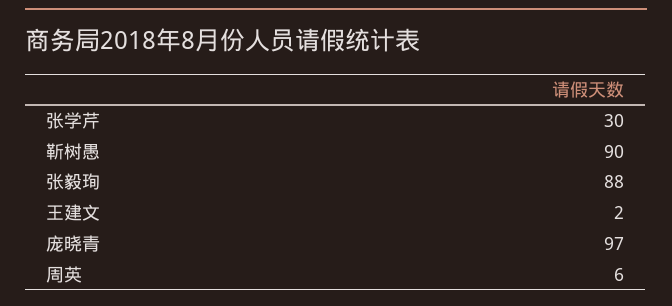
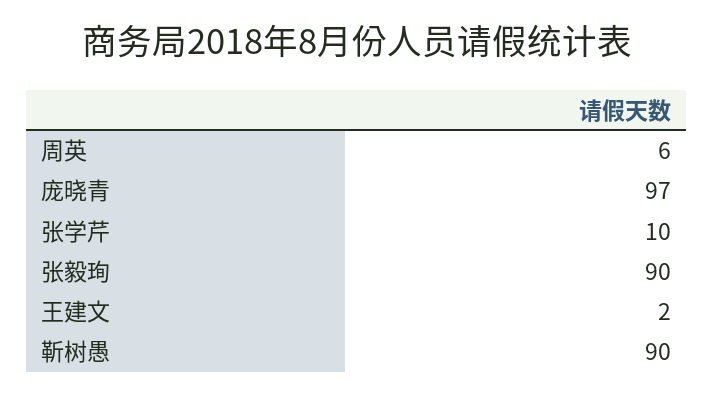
张学芹: 30 -> 10
张毅珣: 88 -> 90

